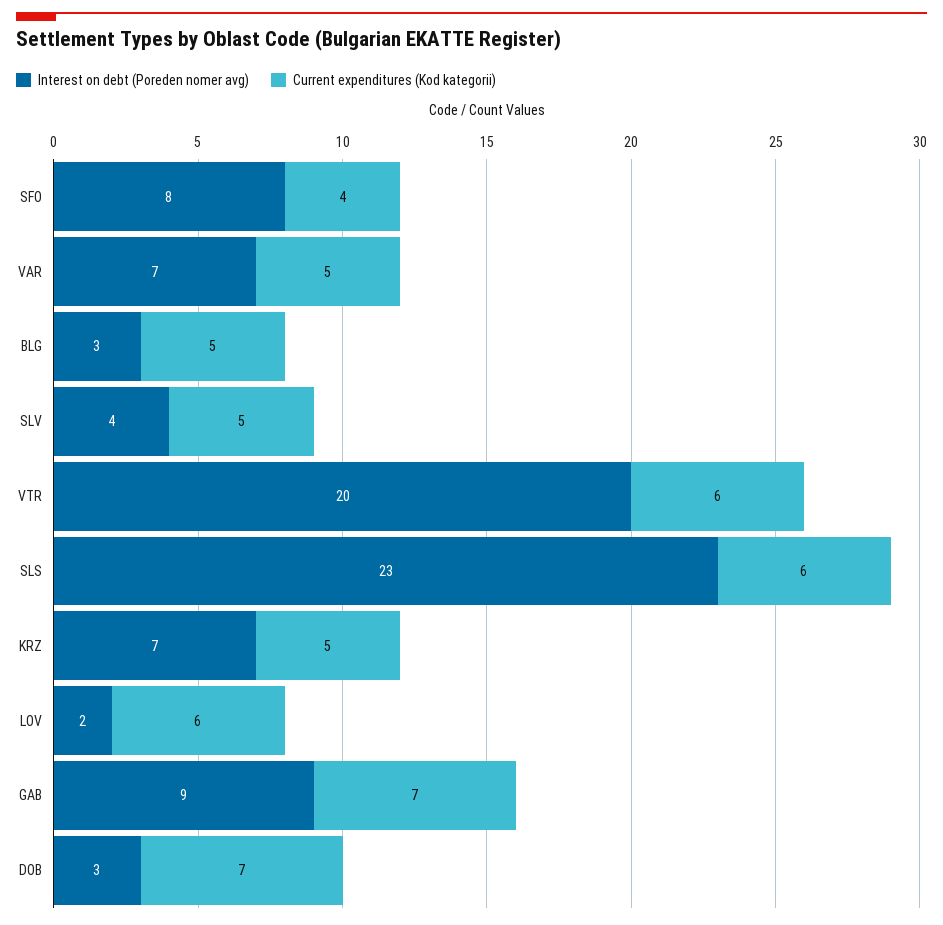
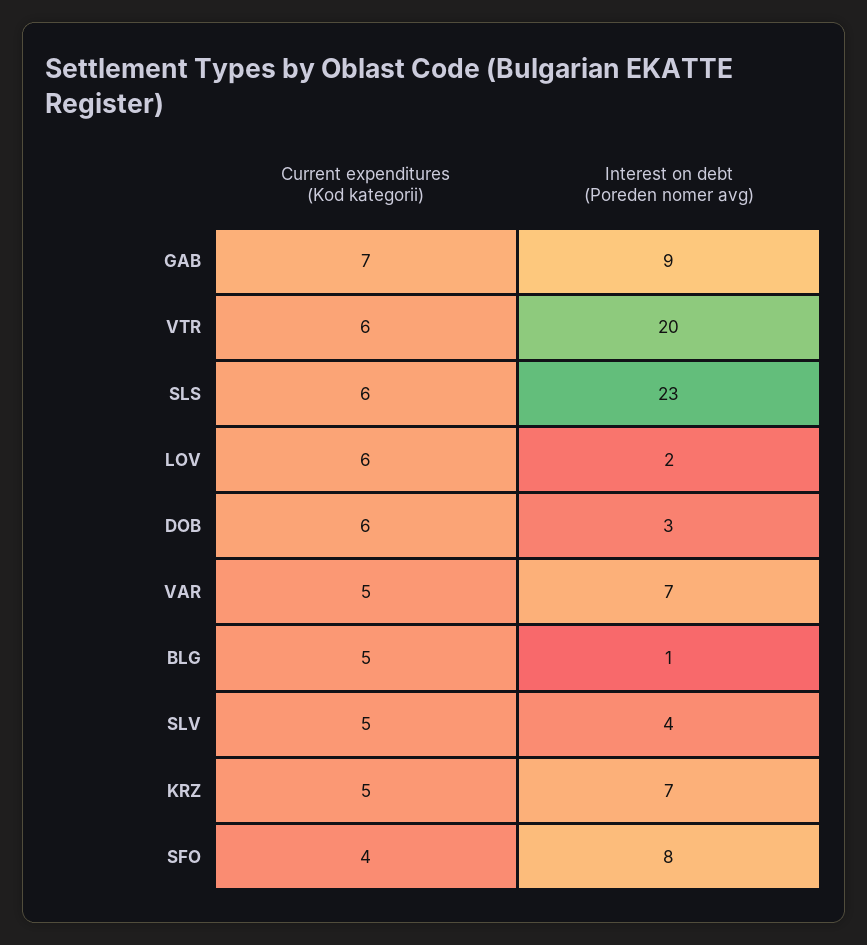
Interest on debt (Poreden nomer avg), BLG: 3 -> 1
Current expenditures (Kod kategorii), DOB: 7 -> 6

